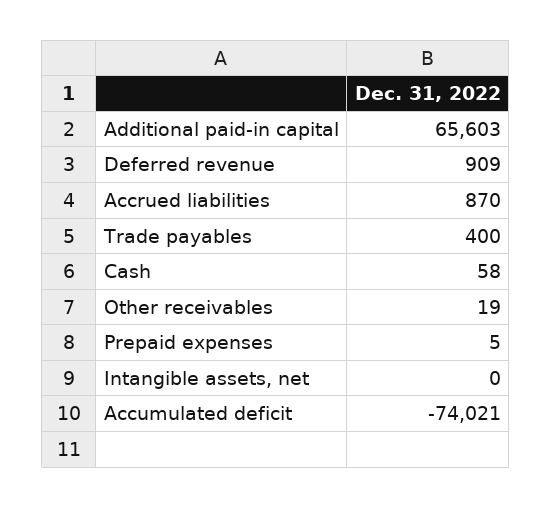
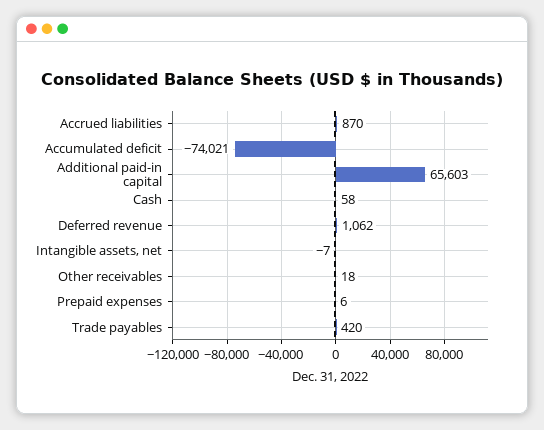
Deferred revenue: 909 -> 1062
Trade payables: 400 -> 420
Other receivables: 19 -> 18
Prepaid expenses: 5 -> 6
Intangible assets, net: 0 -> -7

